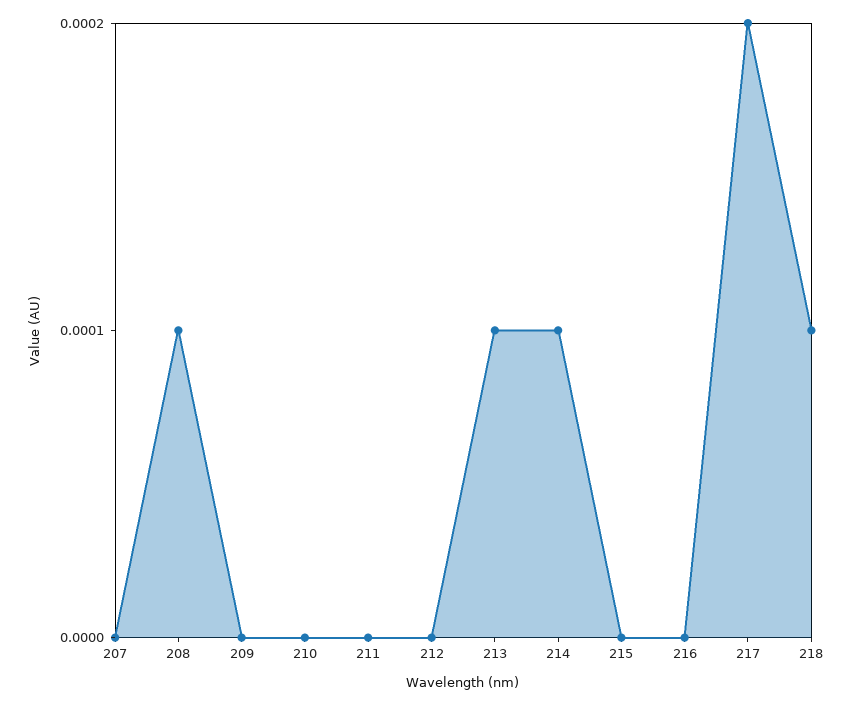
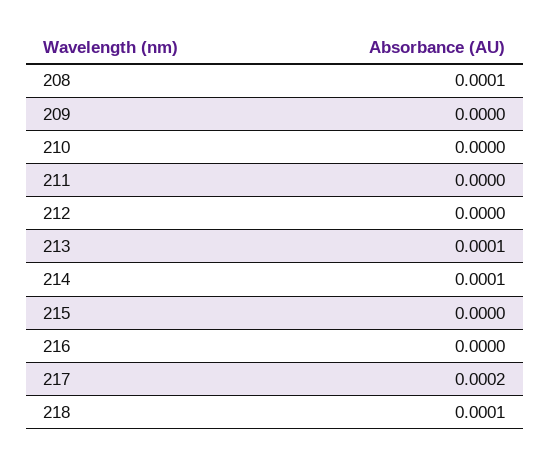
207: 0 -> none

